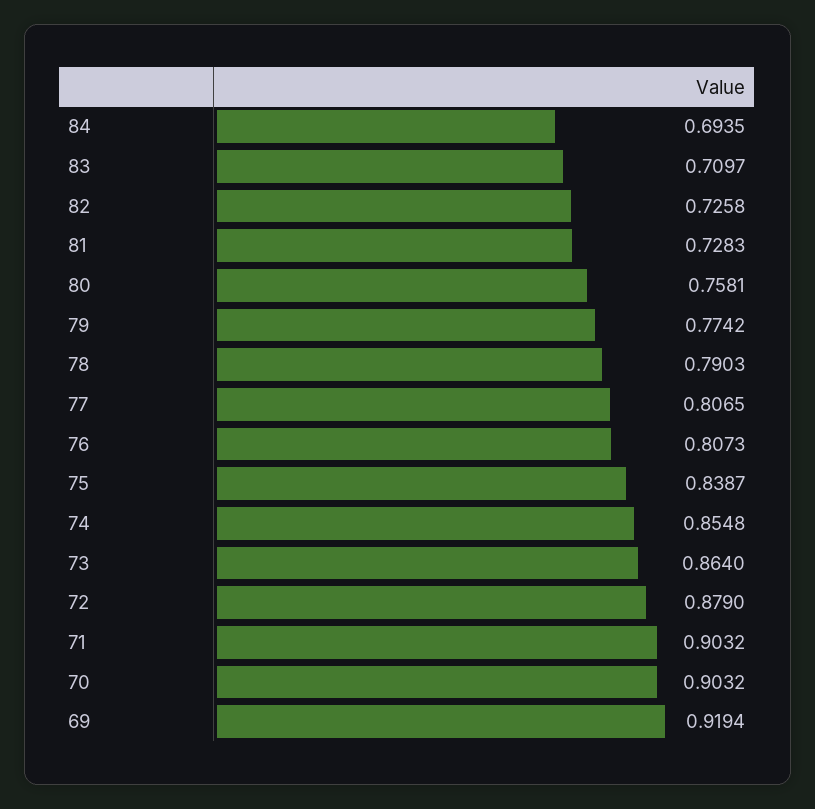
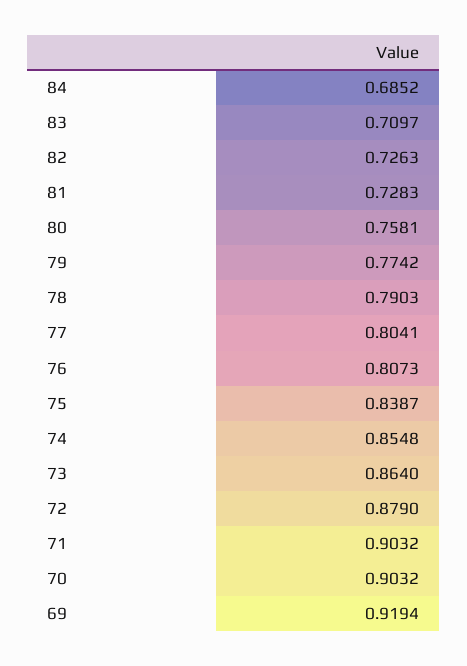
84: 0.6935 -> 0.6852
82: 0.7258 -> 0.7263
77: 0.8065 -> 0.8041

